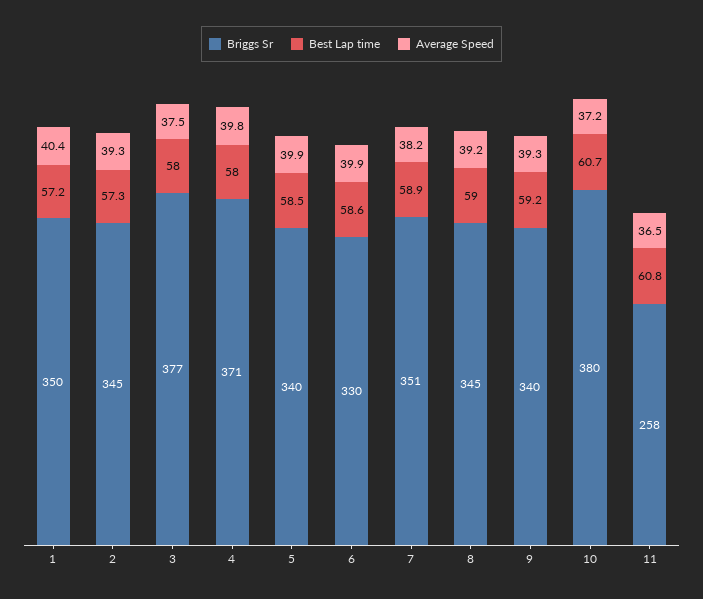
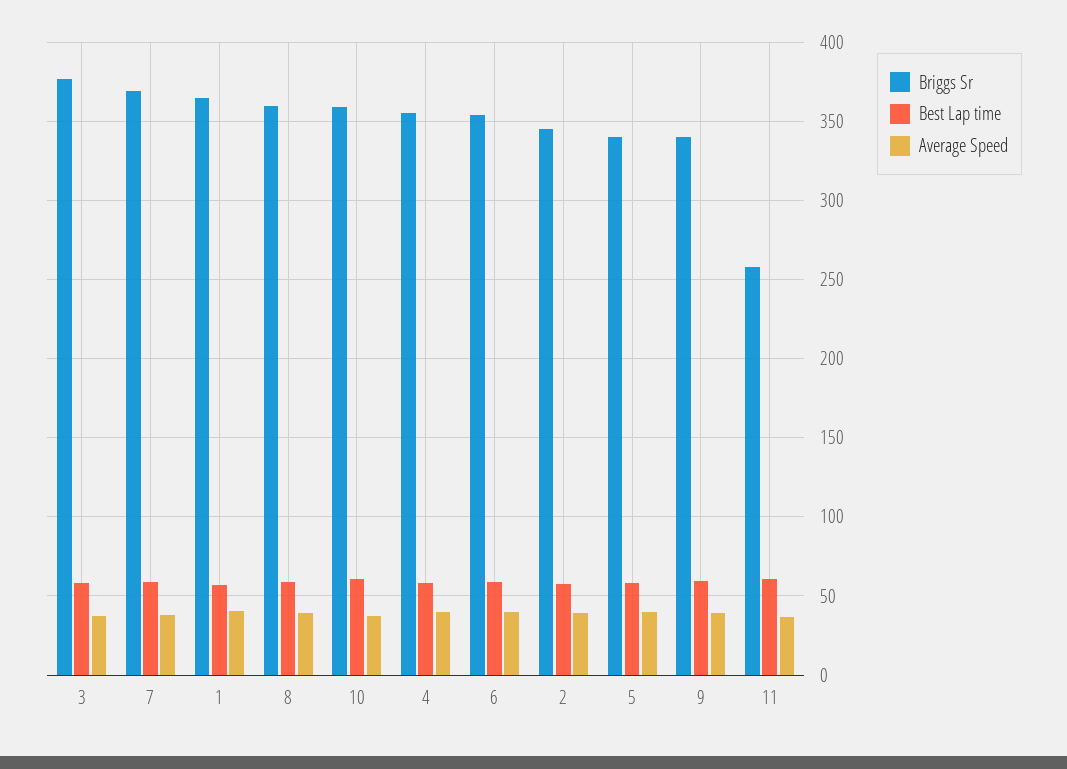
Briggs Sr, 1: 350 -> 365
Briggs Sr, 4: 371 -> 355
Briggs Sr, 6: 330 -> 355
Briggs Sr, 7: 351 -> 370
Briggs Sr, 8: 345 -> 360
Briggs Sr, 10: 380 -> 360

